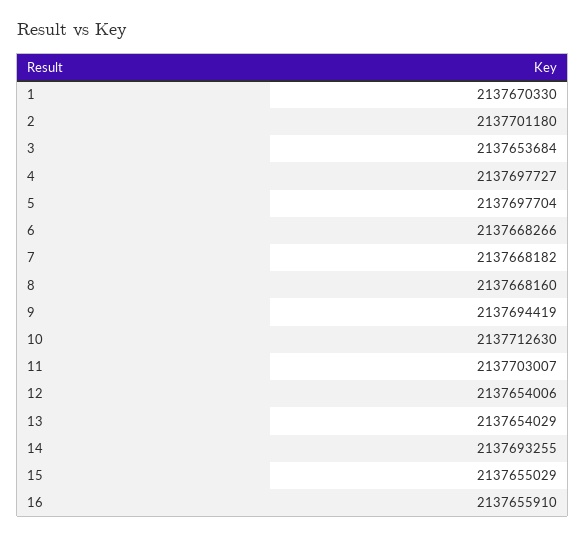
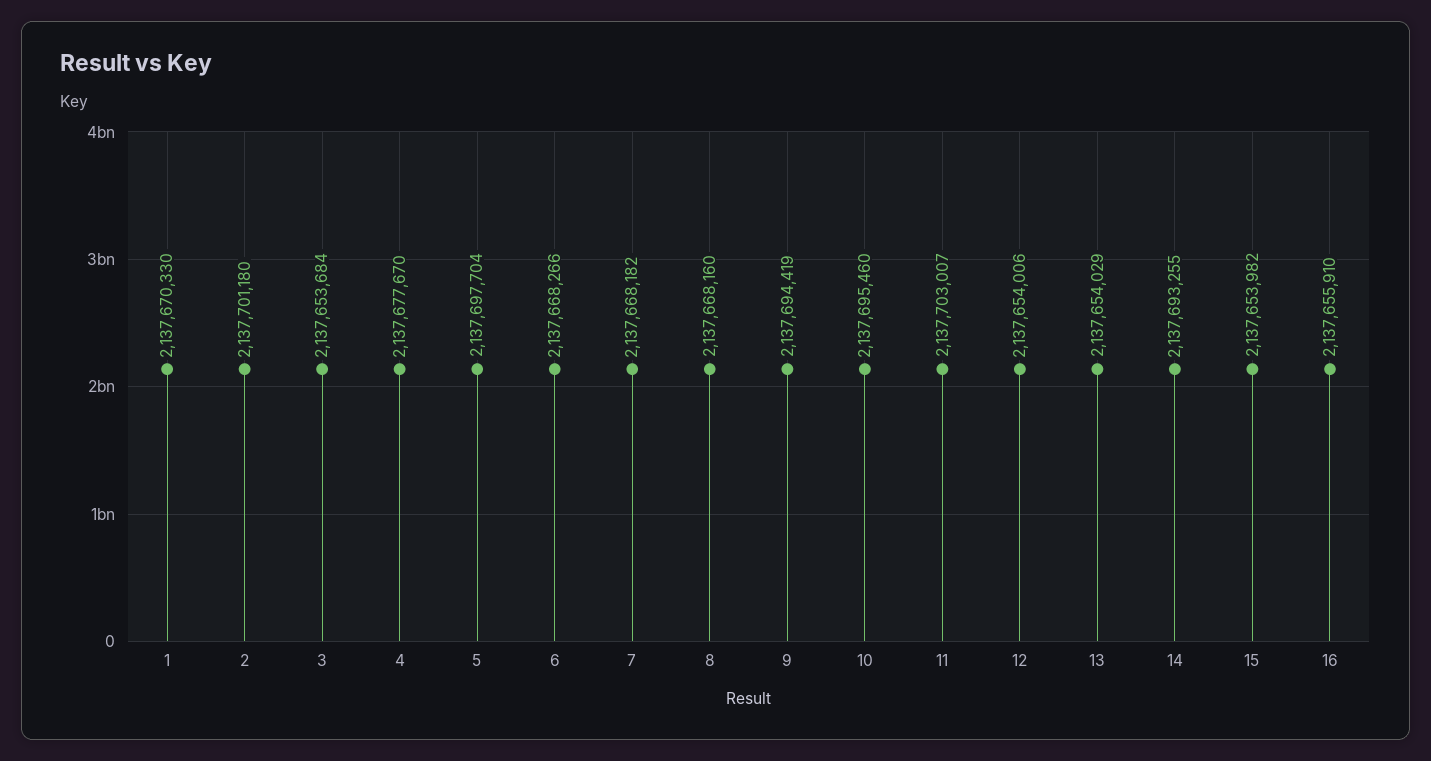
4: 2137697727 -> 2137677670
10: 2137712630 -> 2137695460
15: 2137655029 -> 2137653982

